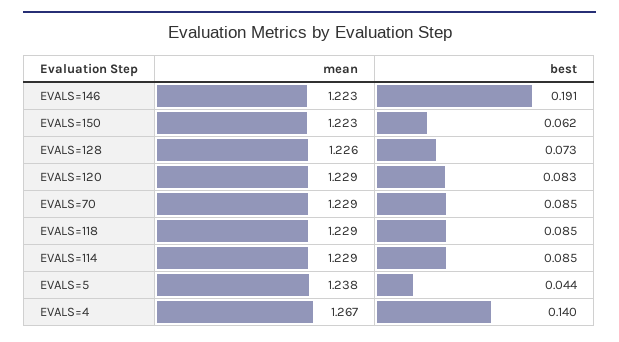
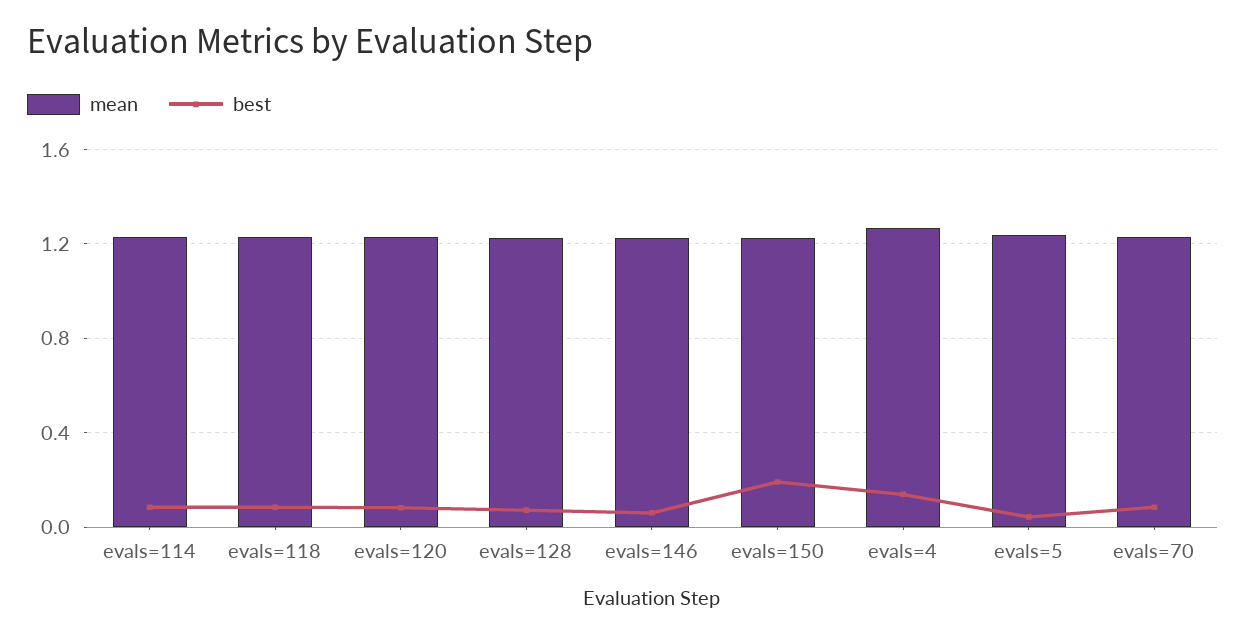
best, EVALS=146: 0.191 -> 0.05
best, EVALS=150: 0.062 -> 0.2

